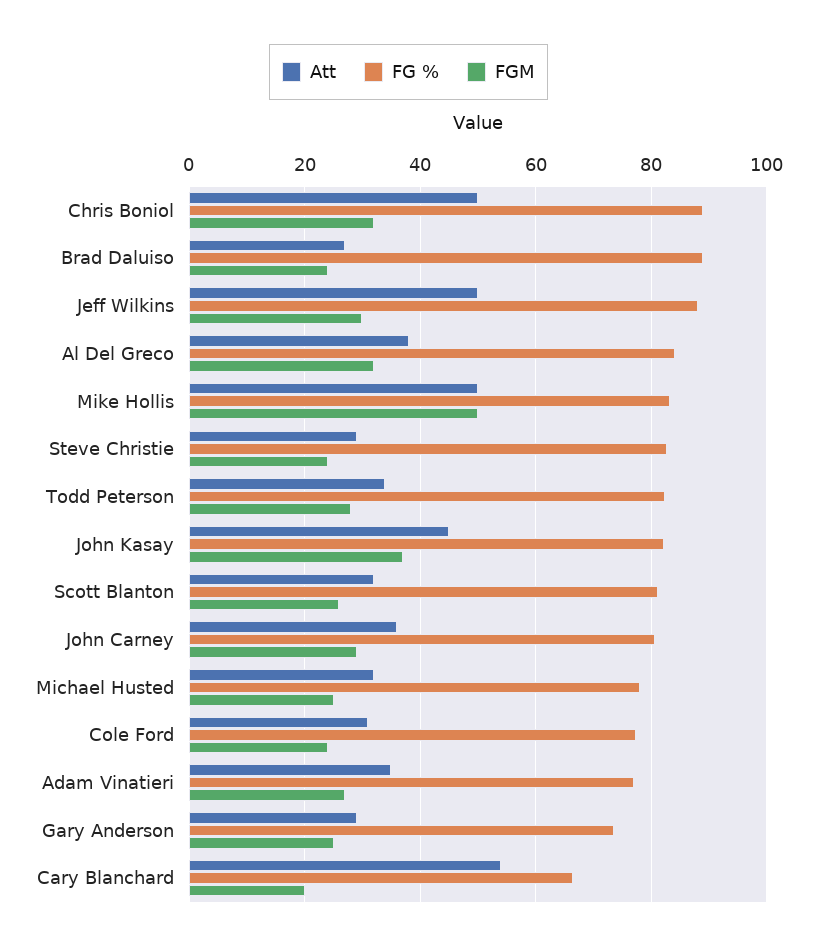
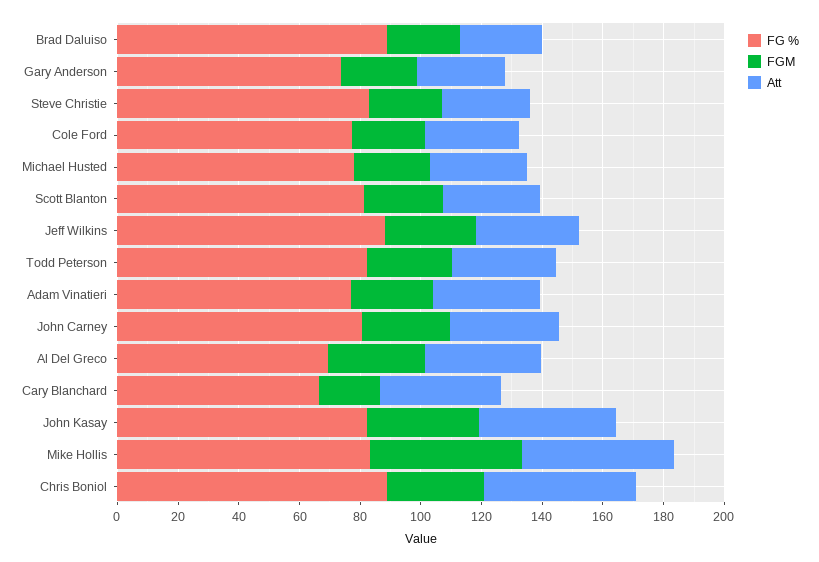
Att, Jeff Wilkins: 50 -> 35
FG %, Al Del Greco: 84 -> 70
Att, Cary Blanchard: 54 -> 40

